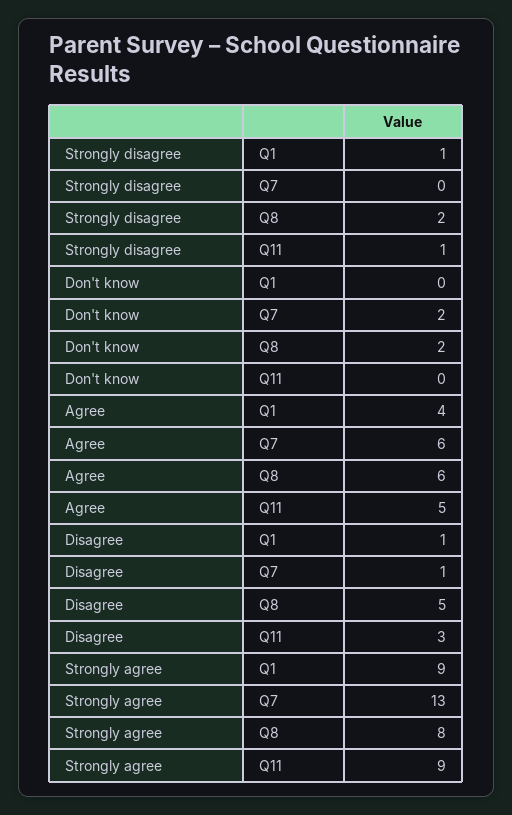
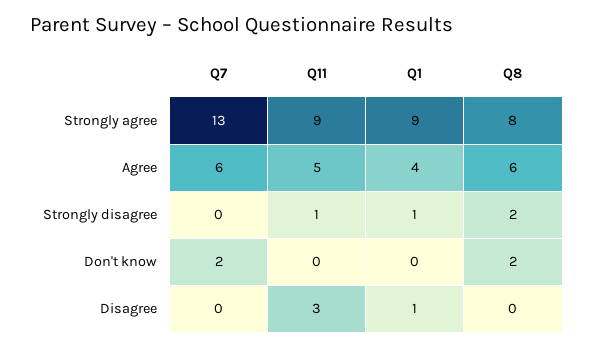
Disagree, Q7: 1 -> 0
Disagree, Q8: 5 -> 0

